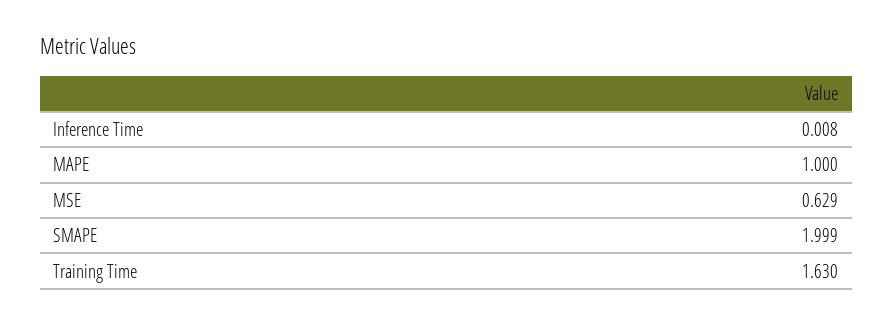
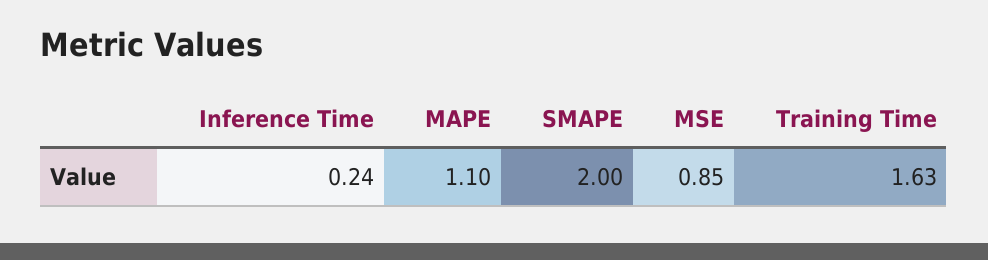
Inference Time: 0.008 -> 0.24
MAPE: 1 -> 1.1
MSE: 0.629 -> 0.85

